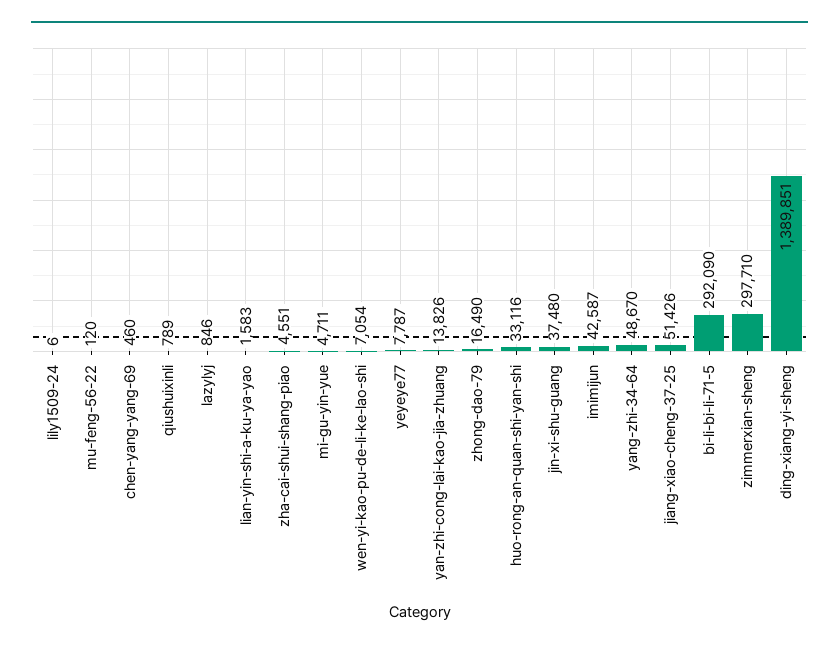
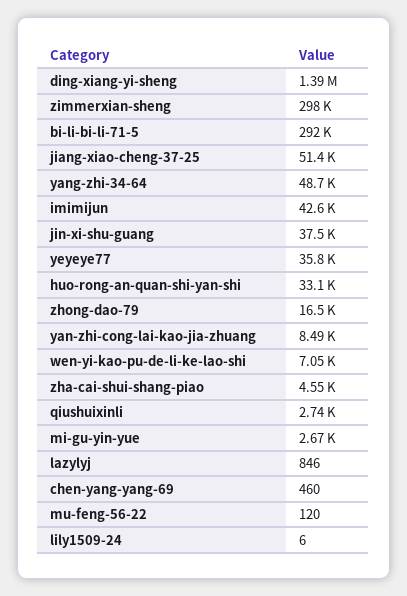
qiushuixinli: 789 -> 2740
lian-yin-shi-a-ku-ya-yao: 1583 -> none
mi-gu-yin-yue: 4711 -> 2670
yeyeye77: 7787 -> 35800
yan-zhi-cong-lai-kao-jia-zhuang: 13826 -> 8490

